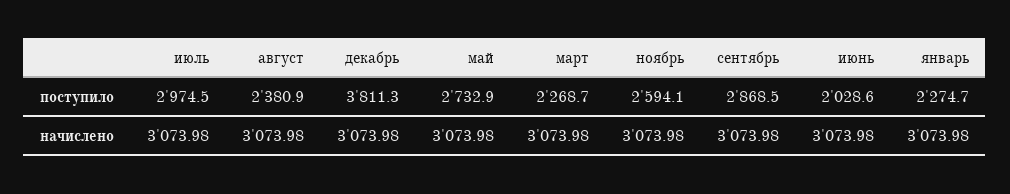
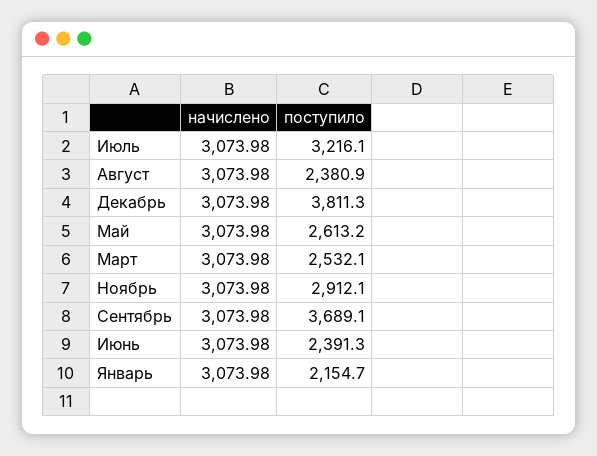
июль, поступило: 2974.5 -> 3216.1
май, поступило: 2732.9 -> 2613.2
март, поступило: 2268.7 -> 2532.1
ноябрь, поступило: 2594.1 -> 2912.1
сентябрь, поступило: 2868.5 -> 3689.1
июнь, поступило: 2028.6 -> 2391.3
январь, поступило: 2274.7 -> 2154.7

